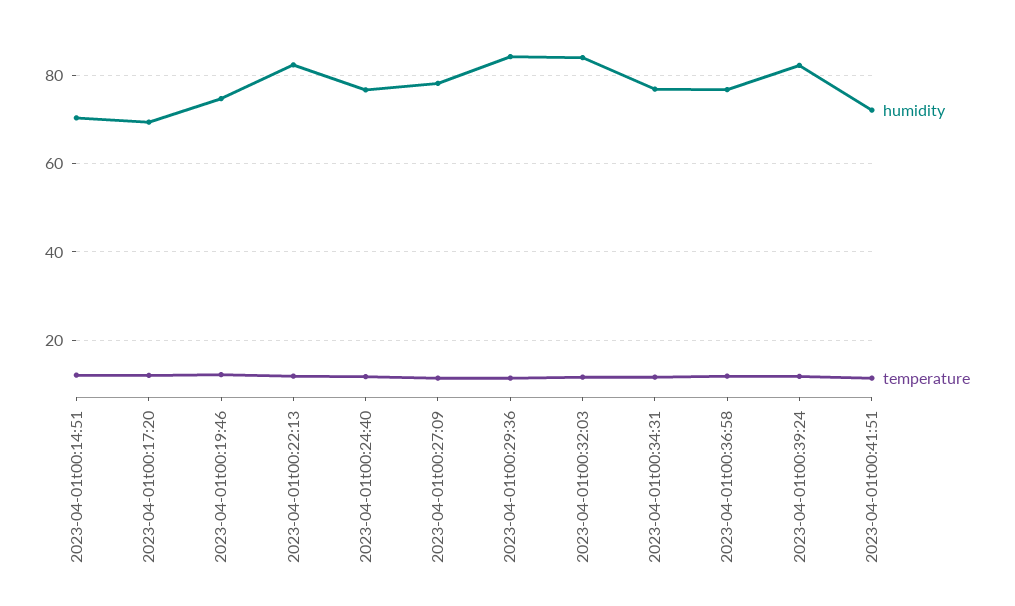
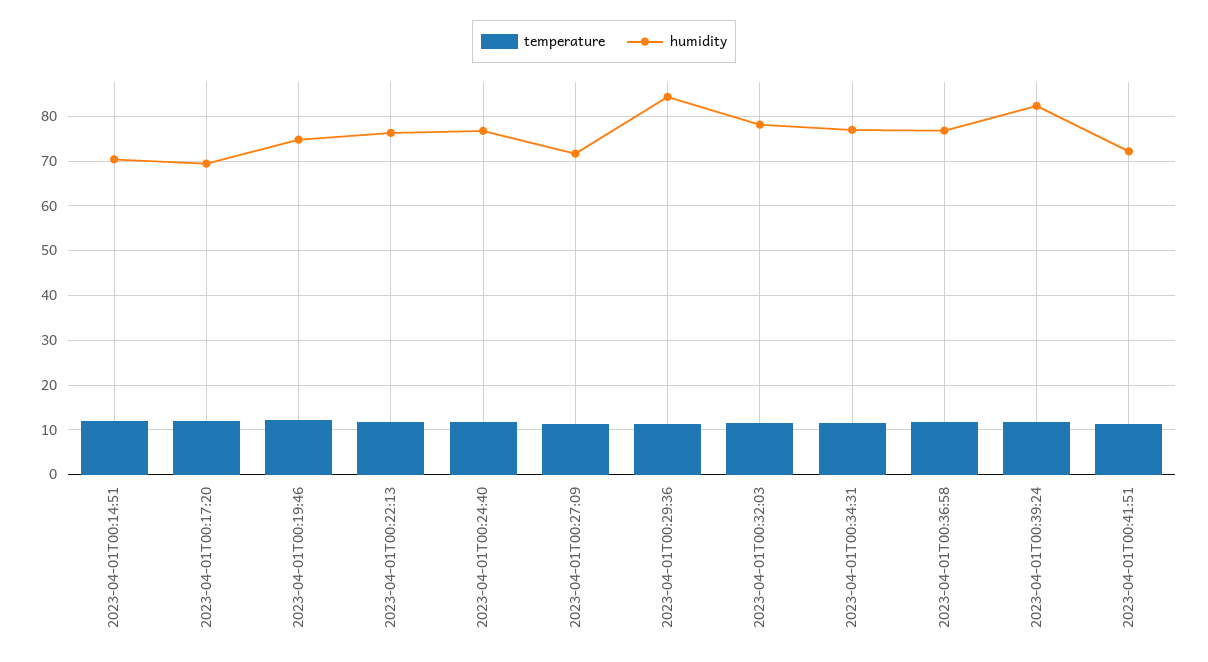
humidity, 2023-04-01t00:22:13: 82 -> 76
humidity, 2023-04-01t00:27:09: 78 -> 72
humidity, 2023-04-01t00:32:03: 84 -> 78

